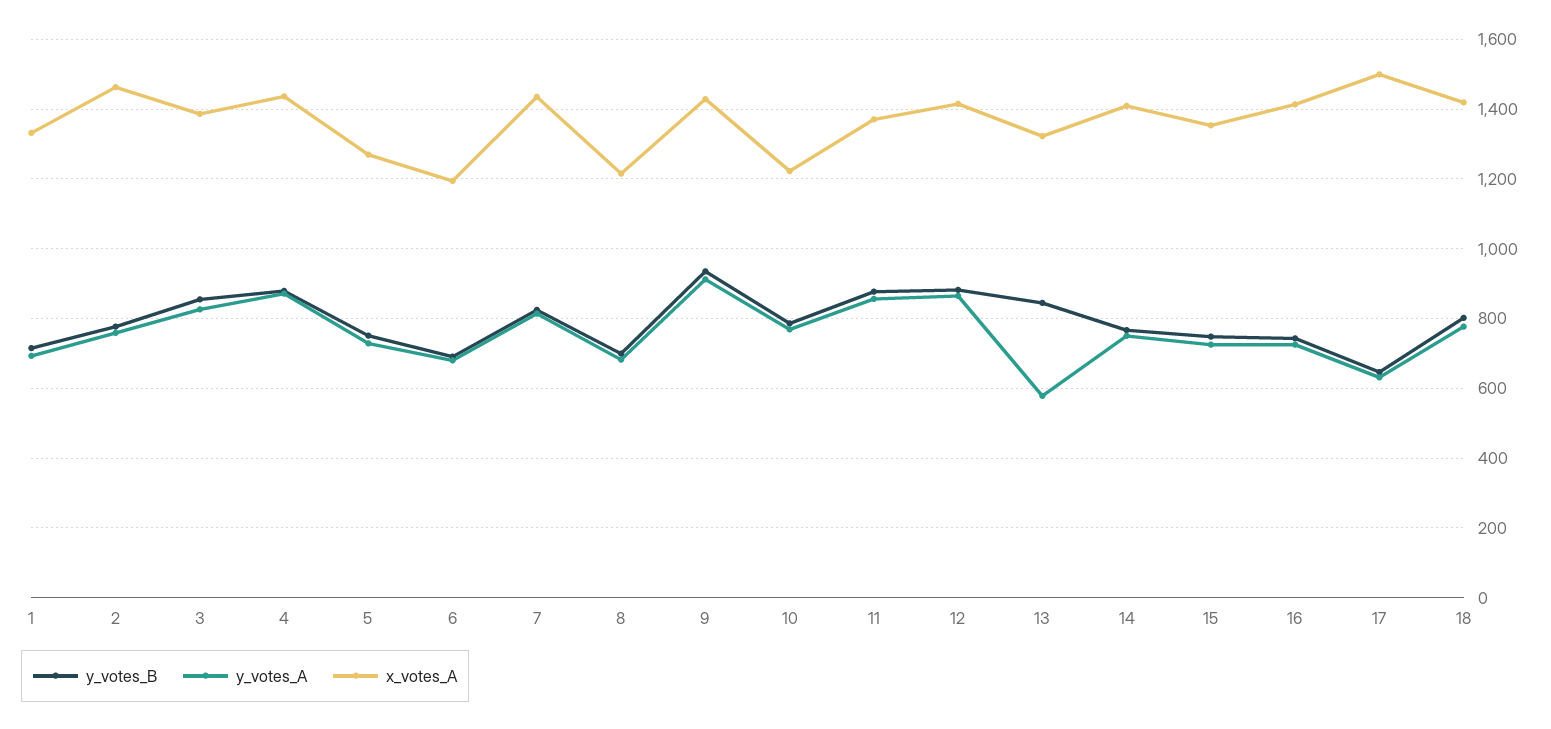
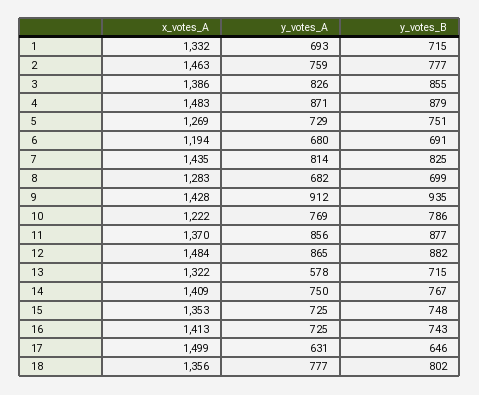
x_votes_A, 4: 1440 -> 1483
x_votes_A, 8: 1220 -> 1283
x_votes_A, 12: 1420 -> 1484
y_votes_B, 13: 840 -> 715
x_votes_A, 18: 1420 -> 1356

